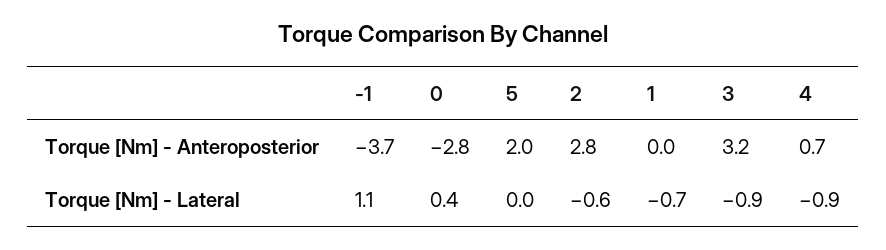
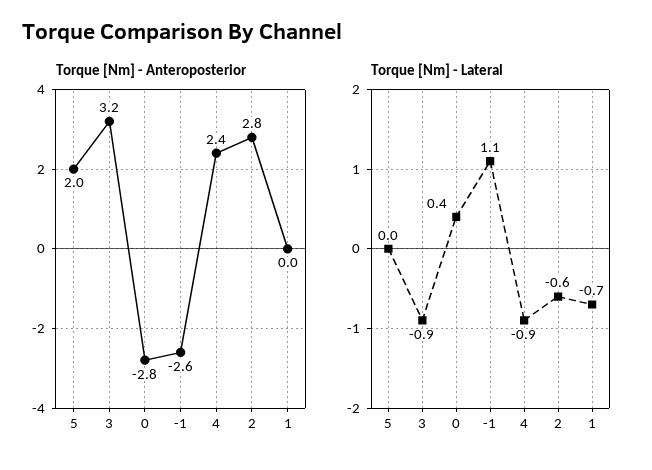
Torque [Nm] - Anteroposterior, -1: -3.7 -> -2.6
Torque [Nm] - Anteroposterior, 4: 0.7 -> 2.4

